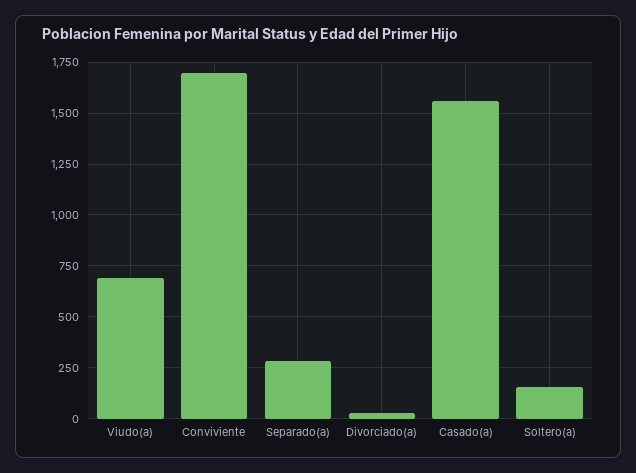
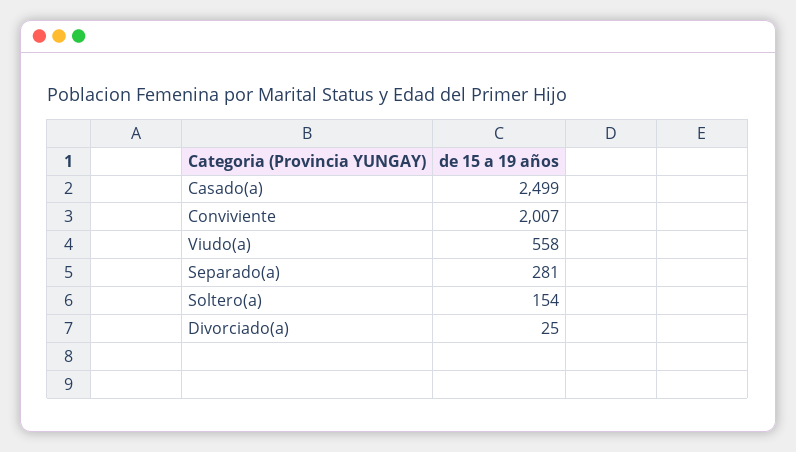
Viudo(a): 700 -> 558
Conviviente: 1700 -> 2007
Casado(a): 1550 -> 2499

